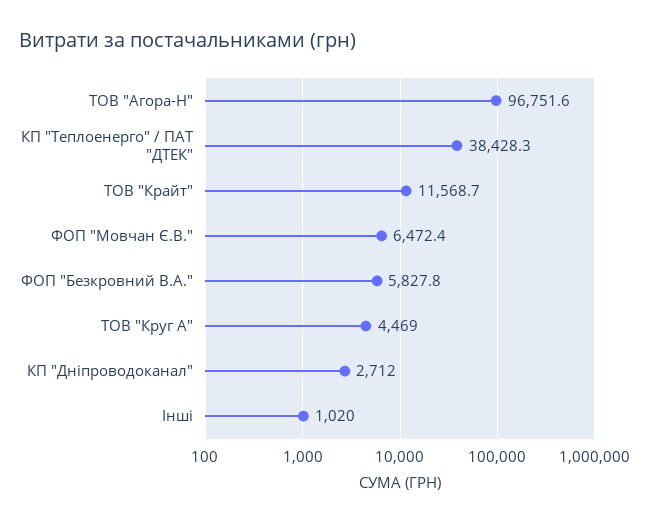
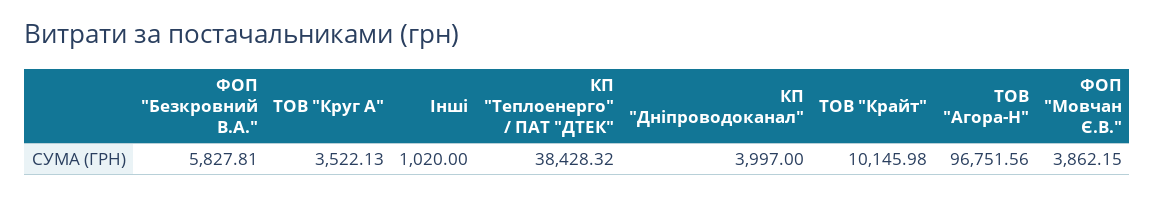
ТОВ "Крайт": 11568.7 -> 10145.98
ФОП "Мовчан Є.В.": 6472.4 -> 3862.15
ТОВ "Круг А": 4469 -> 3522.13
КП "Дніпроводоканал": 2712 -> 3997

